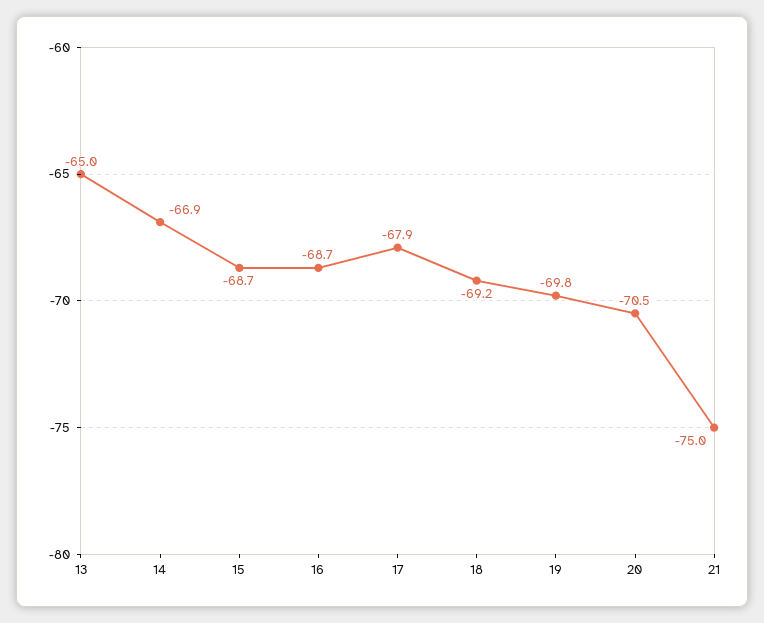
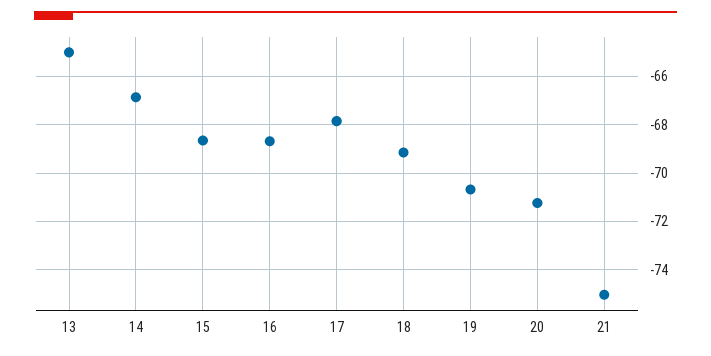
19: -69.8 -> -70.75
20: -70.5 -> -71.25

